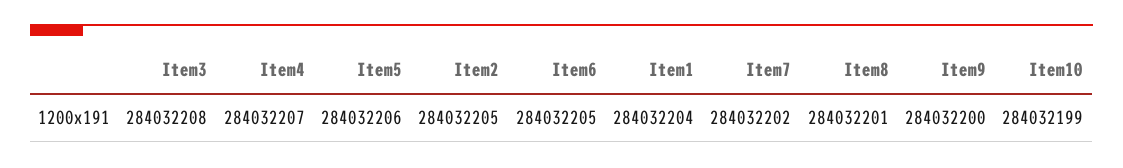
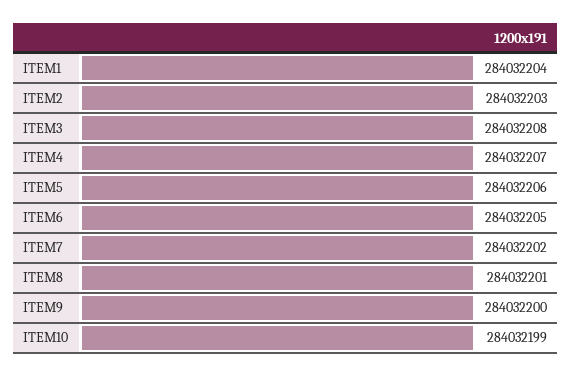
Item2: 284032205 -> 284032203

